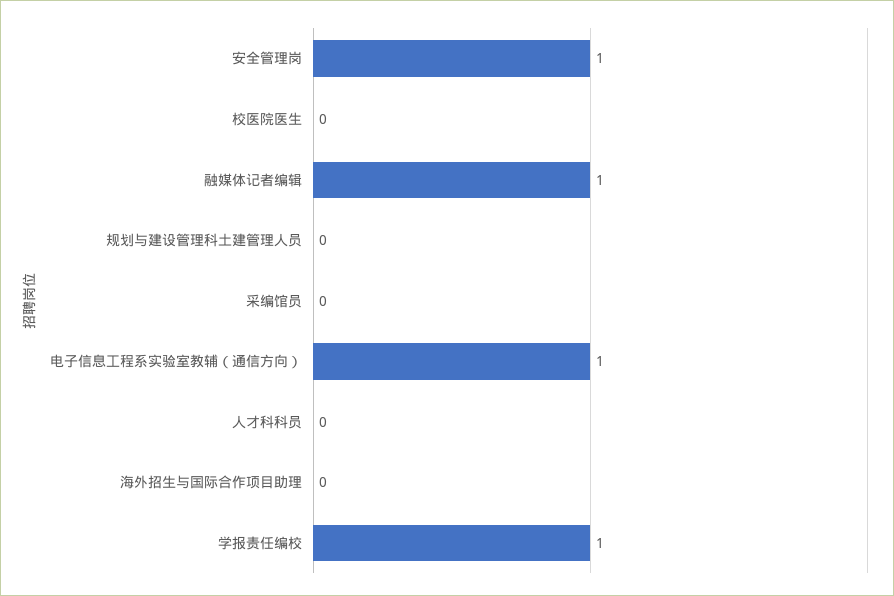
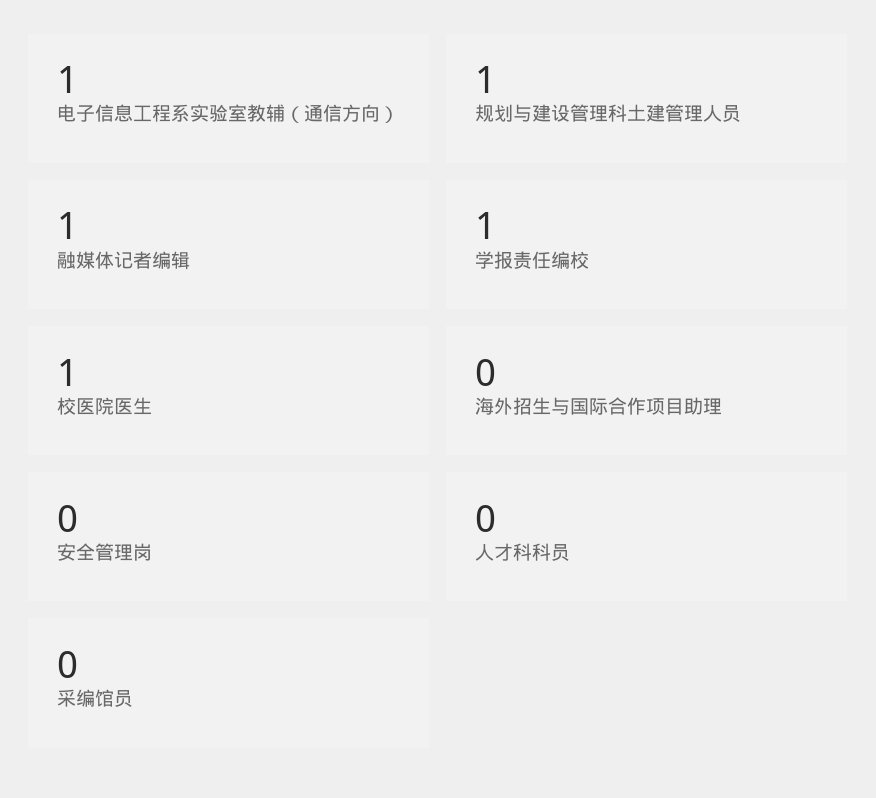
安全管理岗: 1 -> 0
校医院医生: 0 -> 1
规划与建设管理科土建管理人员: 0 -> 1

